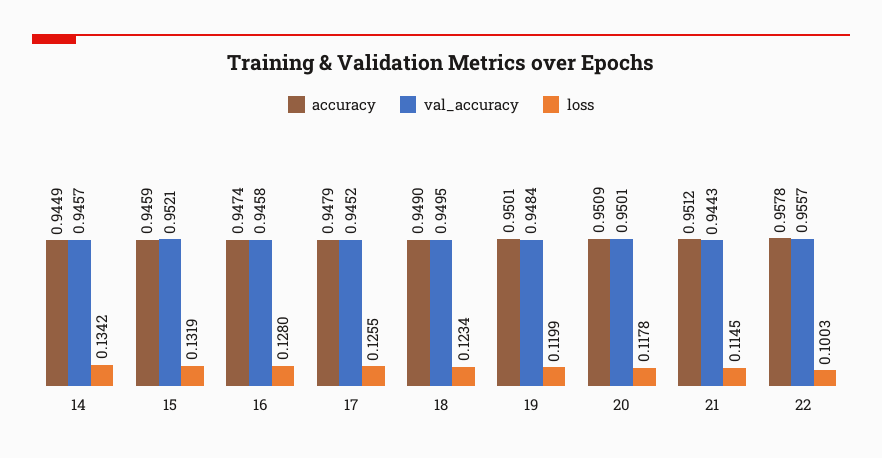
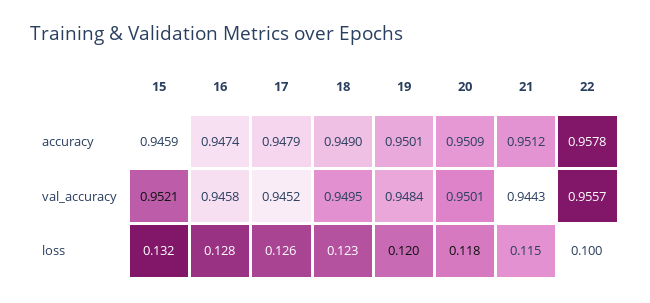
accuracy, 14: 0.9449 -> none
val_accuracy, 14: 0.9457 -> none
loss, 14: 0.1342 -> none

